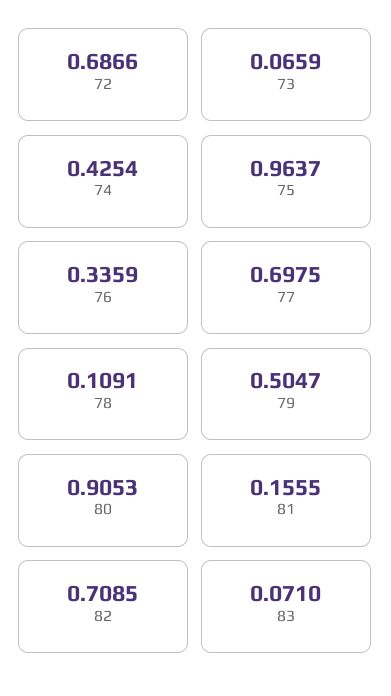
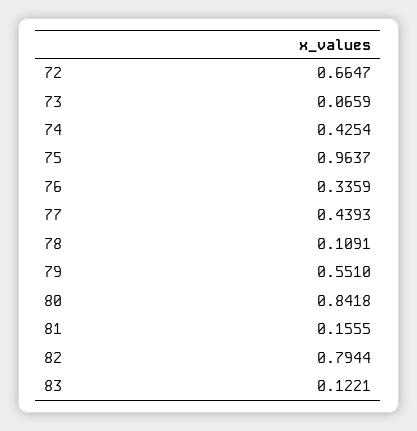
72: 0.6866 -> 0.6647
77: 0.6975 -> 0.4393
79: 0.5047 -> 0.551
80: 0.9053 -> 0.8418
82: 0.7085 -> 0.7944
83: 0.071 -> 0.1221

